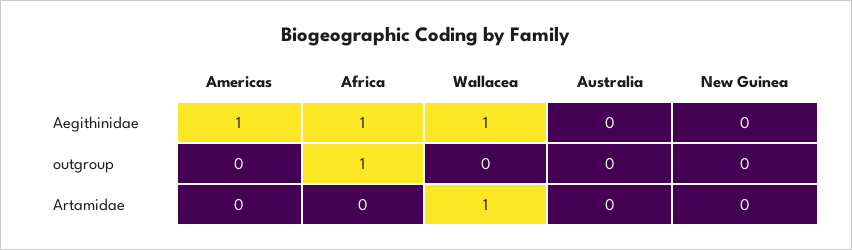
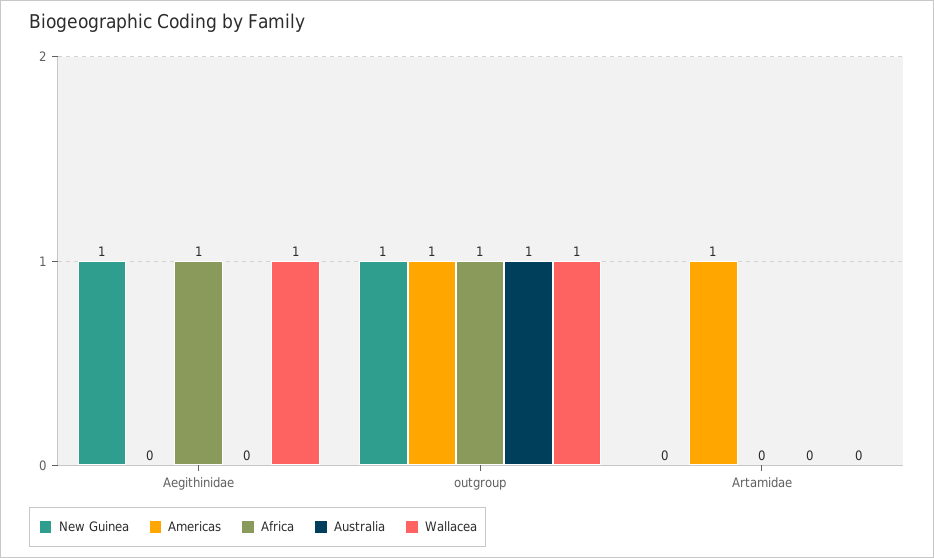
Americas, Aegithinidae: 1 -> 0
New Guinea, Aegithinidae: 0 -> 1
Americas, outgroup: 0 -> 1
Wallacea, outgroup: 0 -> 1
Australia, outgroup: 0 -> 1
New Guinea, outgroup: 0 -> 1
Americas, Artamidae: 0 -> 1
Wallacea, Artamidae: 1 -> 0

